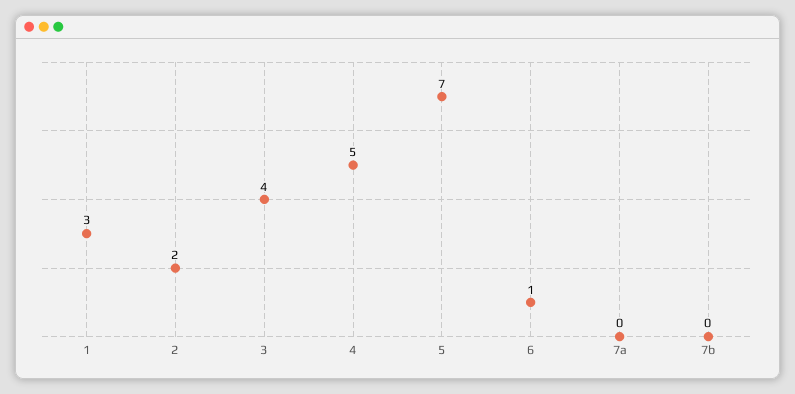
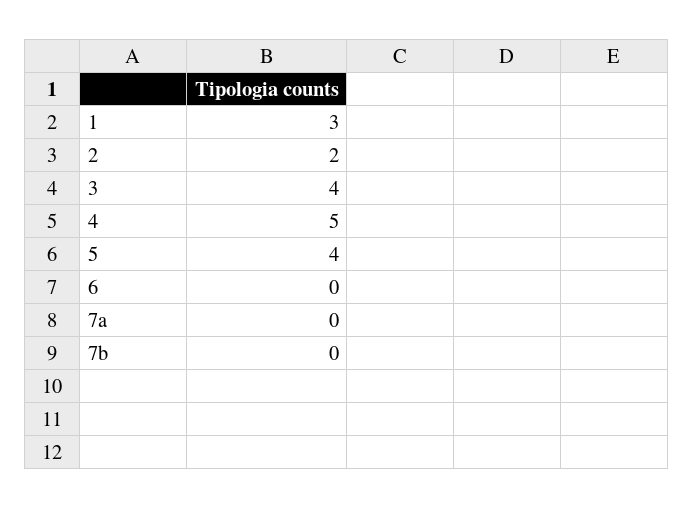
5: 7 -> 4
6: 1 -> 0

